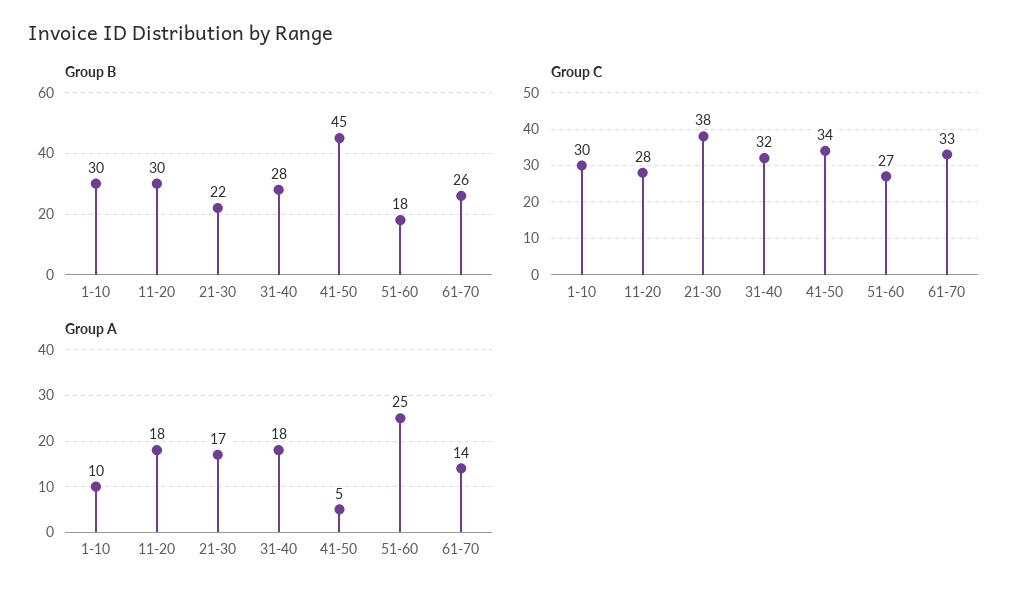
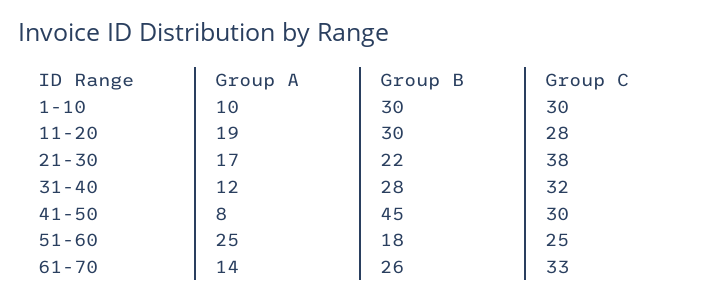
Group C, 41-50: 34 -> 30
Group C, 51-60: 27 -> 25
Group A, 11-20: 18 -> 19
Group A, 31-40: 18 -> 12
Group A, 41-50: 5 -> 8

